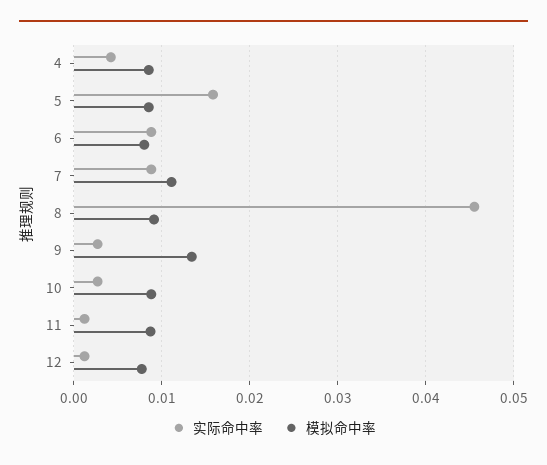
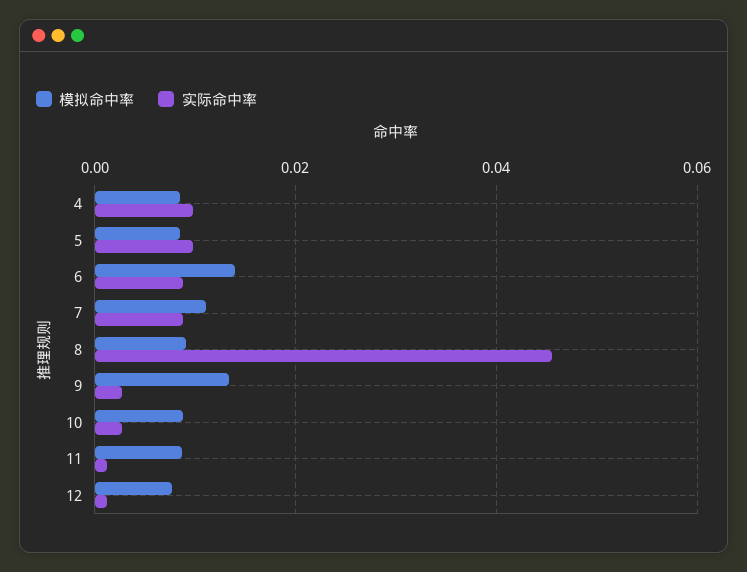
实际命中率, 4: 0.004 -> 0.01
实际命中率, 5: 0.016 -> 0.01
模拟命中率, 6: 0.008 -> 0.014

